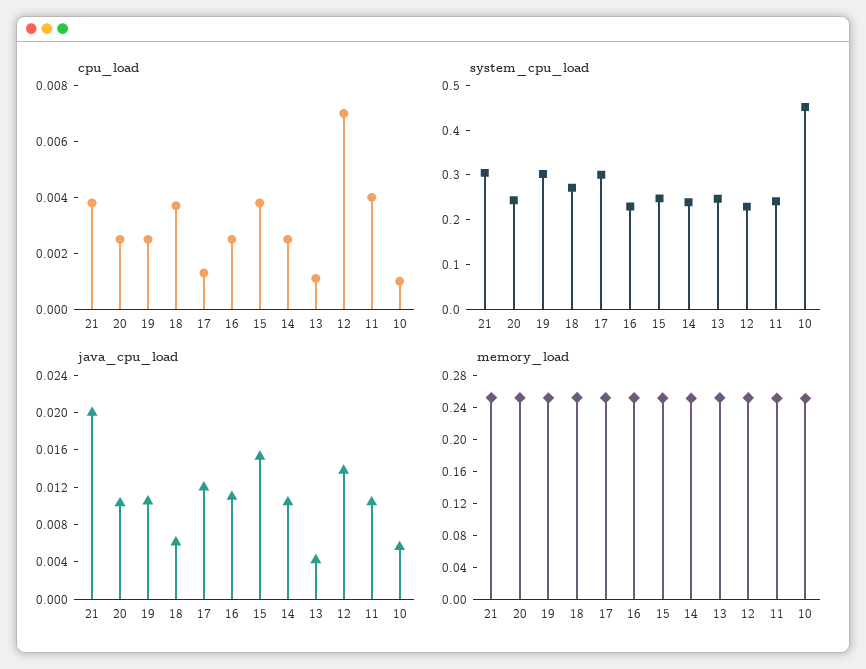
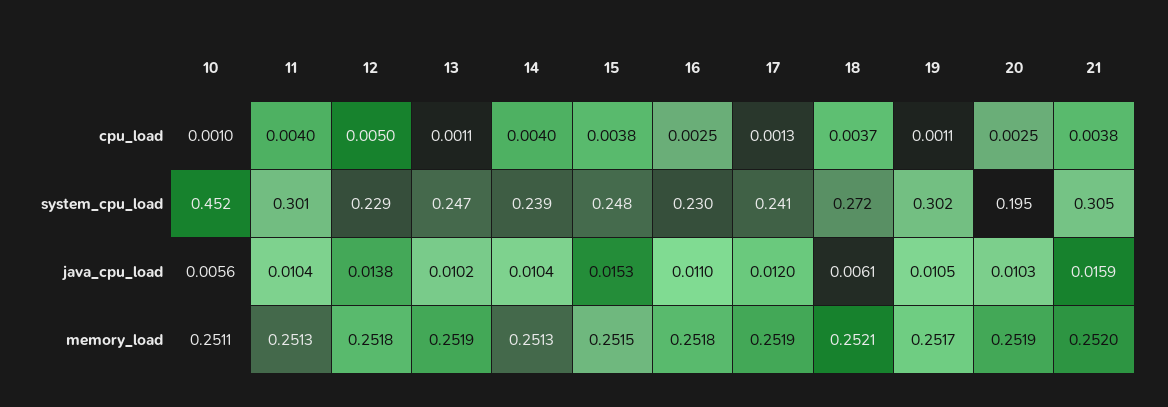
cpu_load, 19: 0.0025 -> 0.0011
cpu_load, 14: 0.0025 -> 0.004
cpu_load, 12: 0.007 -> 0.005
system_cpu_load, 20: 0.24 -> 0.195
system_cpu_load, 17: 0.3 -> 0.241
system_cpu_load, 11: 0.24 -> 0.301
java_cpu_load, 21: 0.02 -> 0.0159
java_cpu_load, 13: 0.004 -> 0.0102

